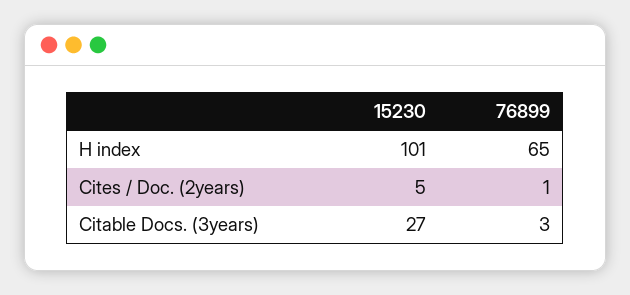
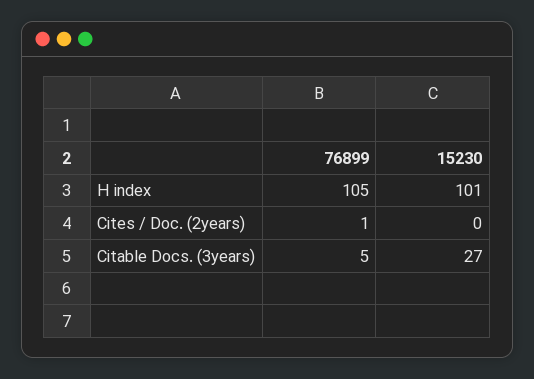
76899, H index: 65 -> 105
15230, Cites / Doc. (2years): 5 -> 0
76899, Citable Docs. (3years): 3 -> 5

